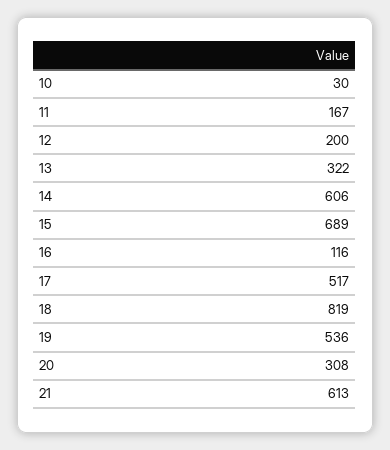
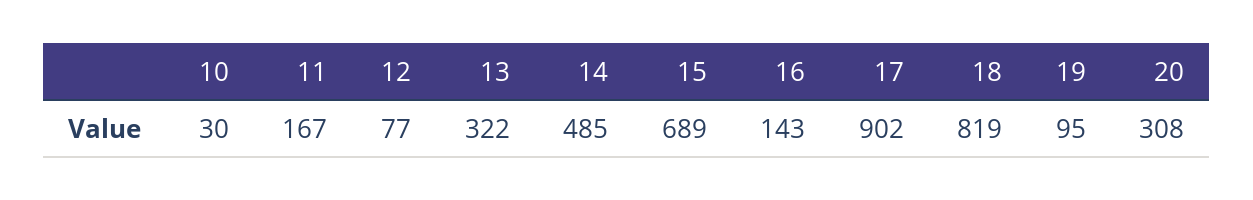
12: 200 -> 77
14: 606 -> 485
16: 116 -> 143
17: 517 -> 902
19: 536 -> 95
21: 613 -> none

